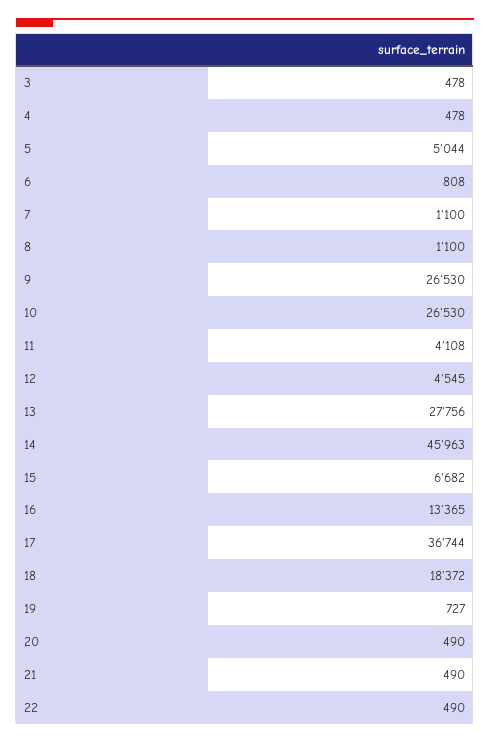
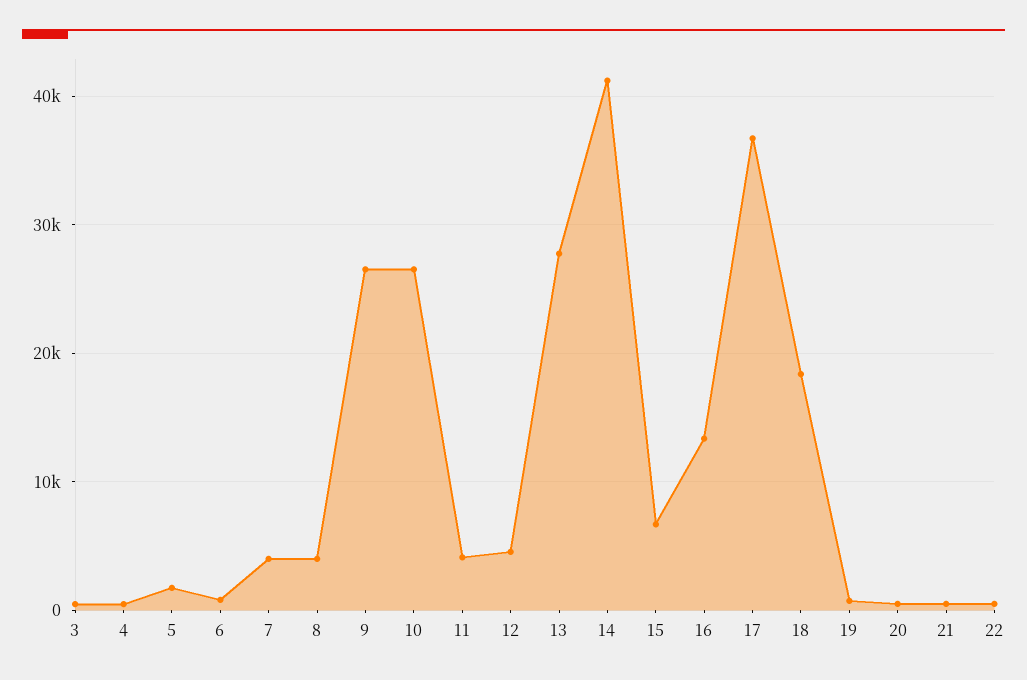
5: 5044 -> 2000
7: 1100 -> 4000
8: 1100 -> 4000
14: 45963 -> 41000

